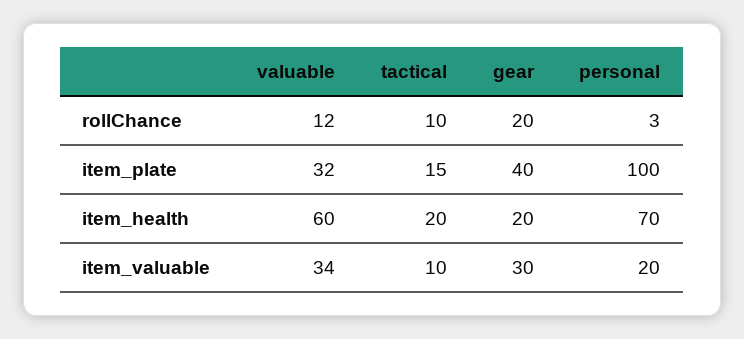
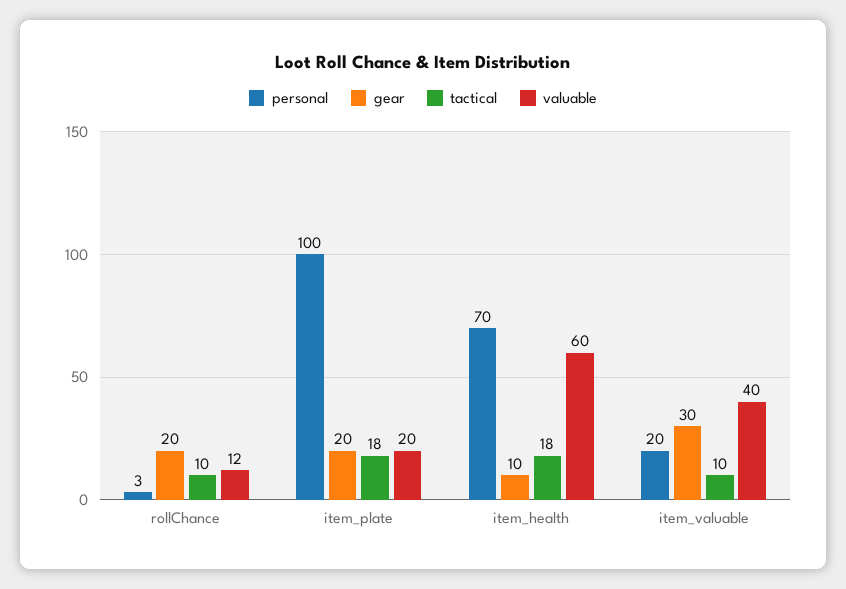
valuable, item_plate: 32 -> 20
tactical, item_plate: 15 -> 18
gear, item_plate: 40 -> 20
tactical, item_health: 20 -> 18
gear, item_health: 20 -> 10
valuable, item_valuable: 34 -> 40

